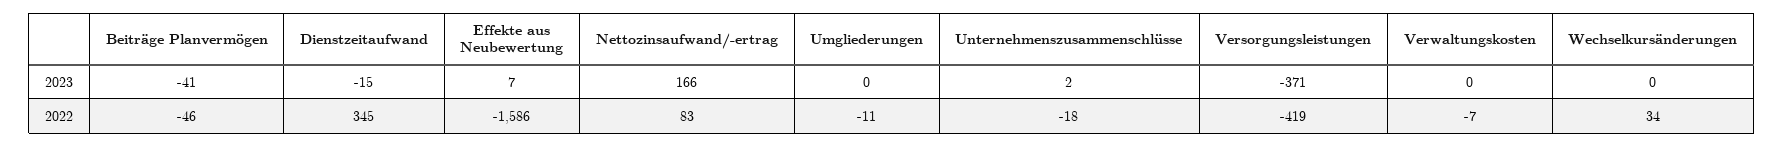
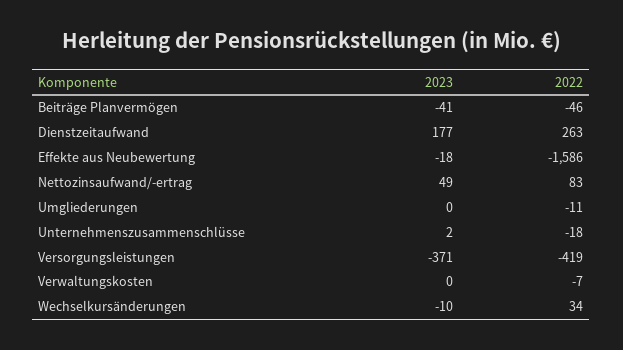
Dienstzeitaufwand, 2023: -15 -> 177
Effekte aus Neubewertung, 2023: 7 -> -18
Nettozinsaufwand/-ertrag, 2023: 166 -> 49
Wechselkursänderungen, 2023: 0 -> -10
Dienstzeitaufwand, 2022: 345 -> 263

